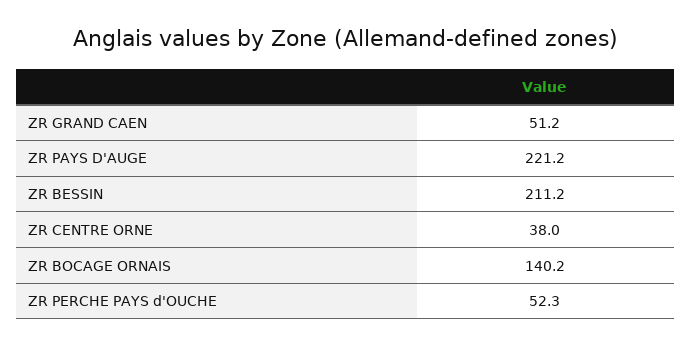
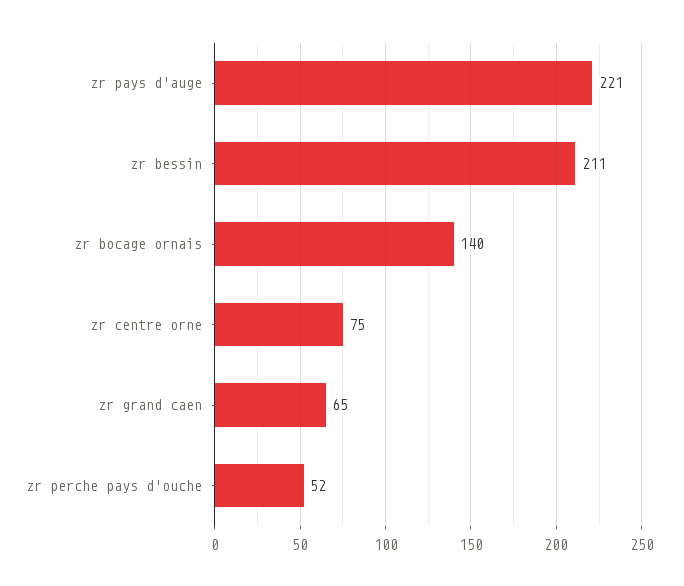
ZR GRAND CAEN: 51.2 -> 65
ZR CENTRE ORNE: 38 -> 75

